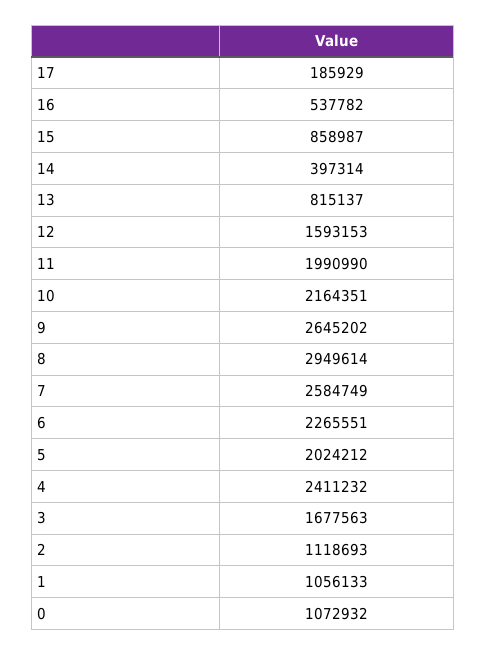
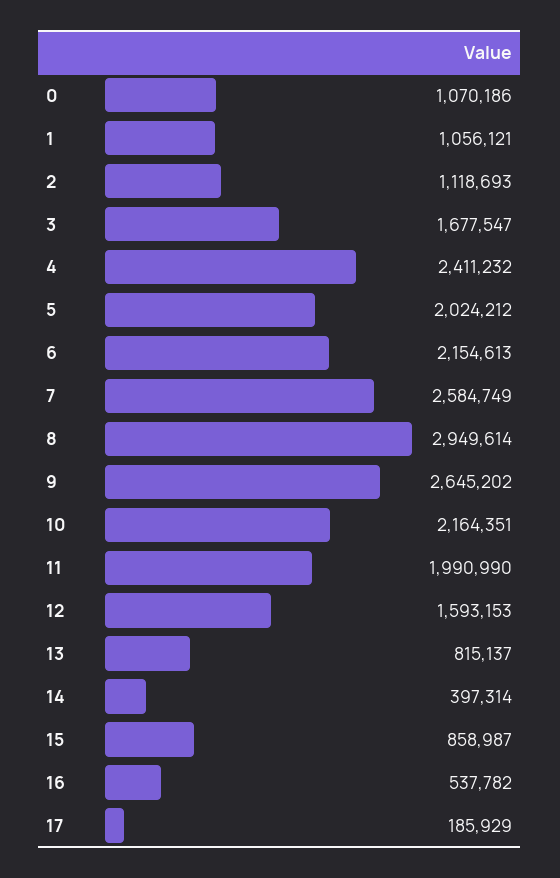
6: 2265551 -> 2154613
3: 1677563 -> 1677547
1: 1056133 -> 1056121
0: 1072932 -> 1070186

